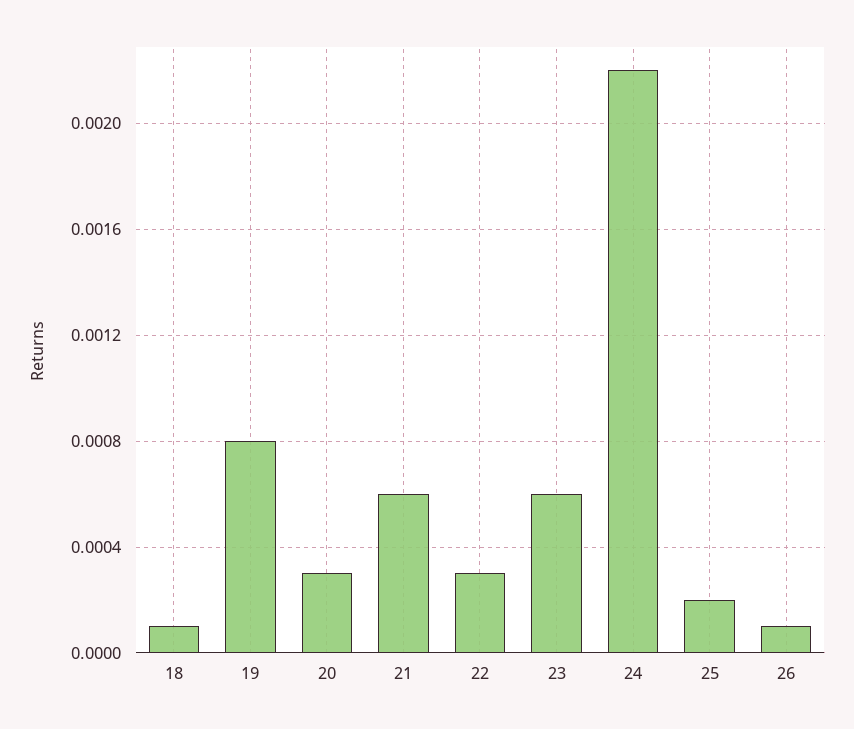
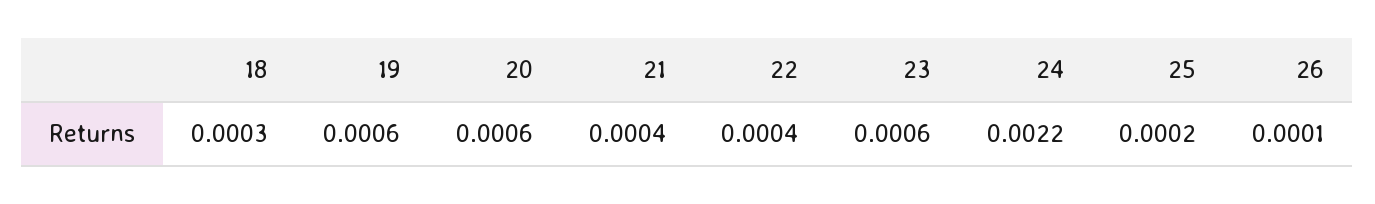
18: 0.0001 -> 0.0003
19: 0.0008 -> 0.0006
20: 0.0003 -> 0.0006
21: 0.0006 -> 0.0004
22: 0.0003 -> 0.0004

